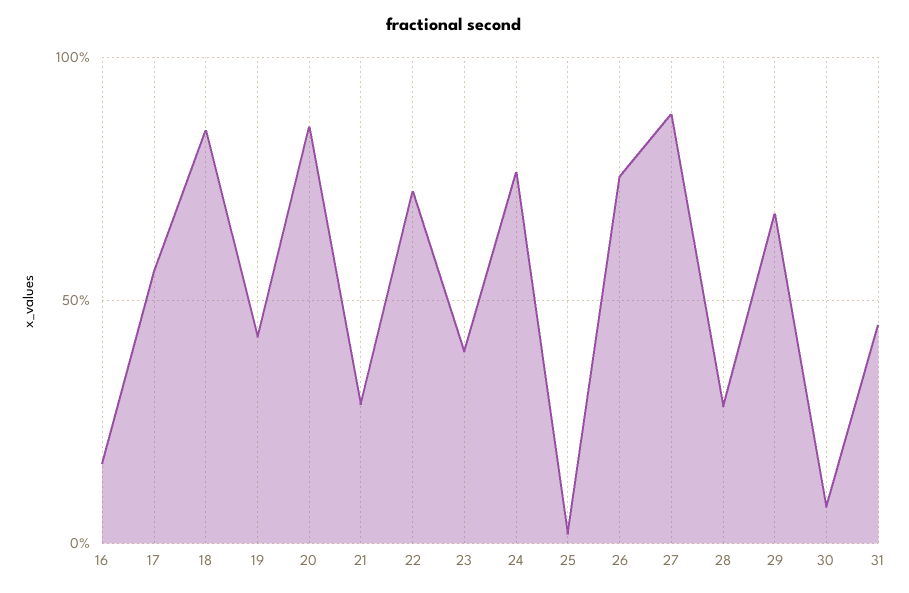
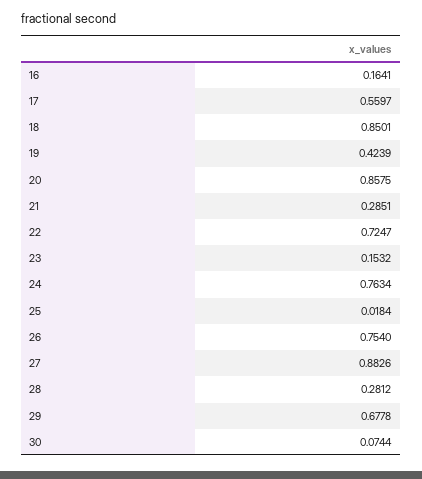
23: 0.4 -> 0.1532
31: 0.45 -> none

